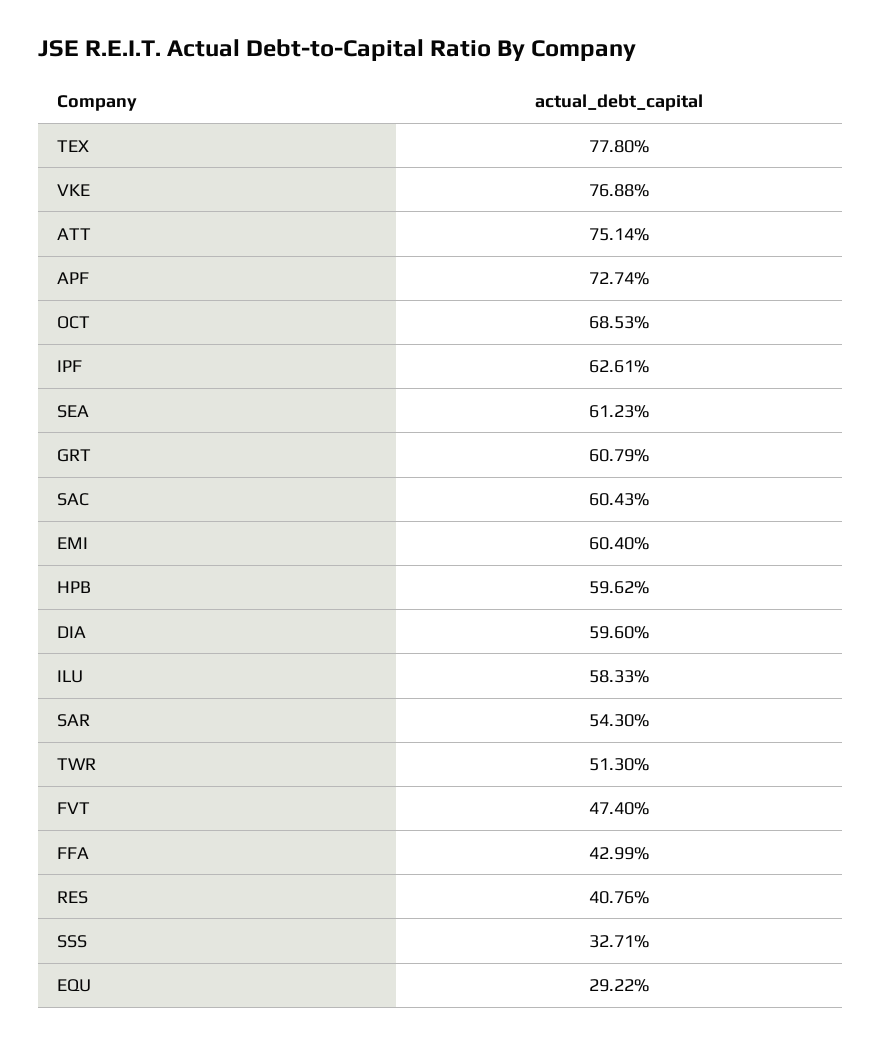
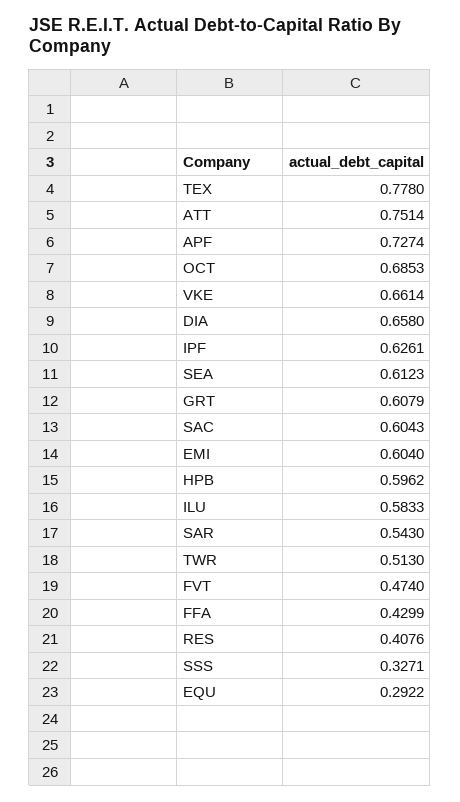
VKE: 0.7688 -> 0.6614
DIA: 0.596 -> 0.658

